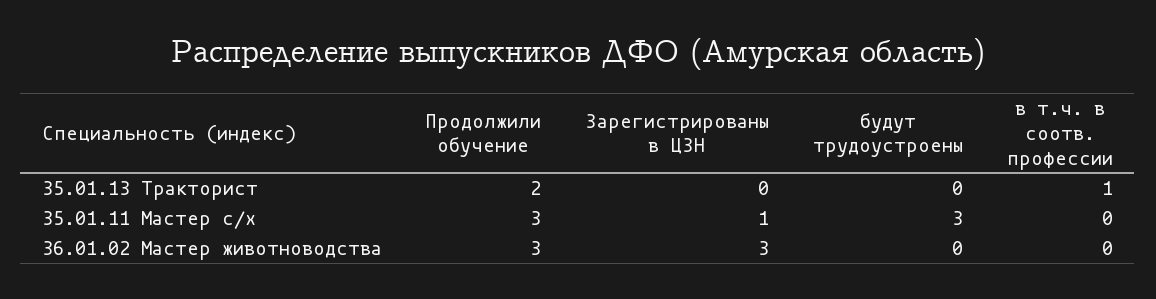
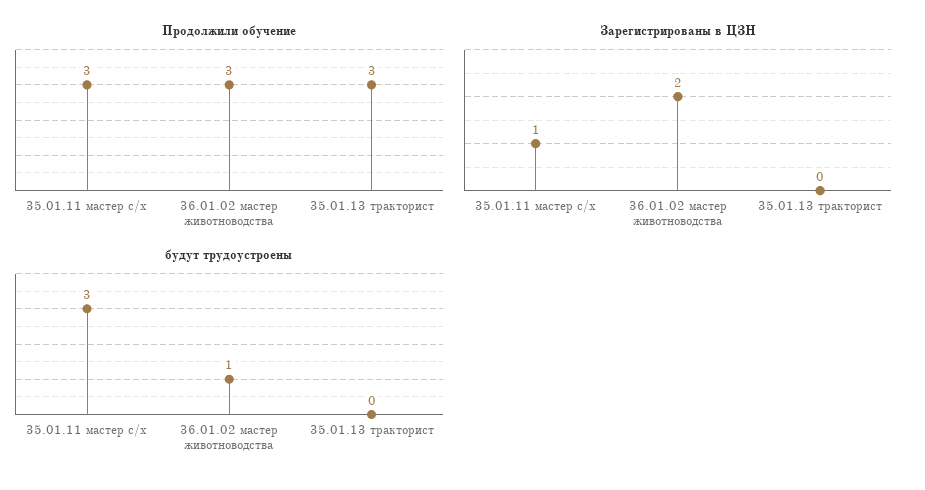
Продолжили обучение, 35.01.13 Тракторист: 2 -> 3
в т.ч. в соотв. профессии, 35.01.13 Тракторист: 1 -> none
в т.ч. в соотв. профессии, 35.01.11 Мастер с/х: 0 -> none
Зарегистрированы в ЦЗН, 36.01.02 Мастер животноводства: 3 -> 2
будут трудоустроены, 36.01.02 Мастер животноводства: 0 -> 1
в т.ч. в соотв. профессии, 36.01.02 Мастер животноводства: 0 -> none

